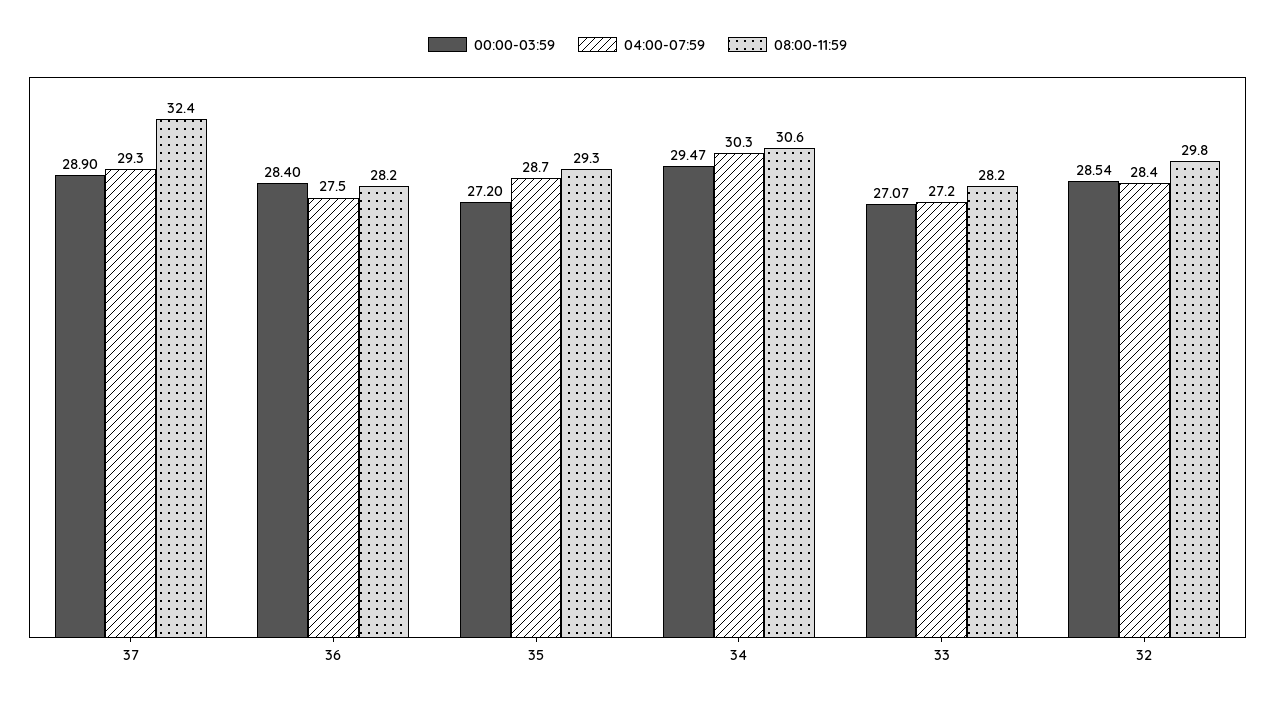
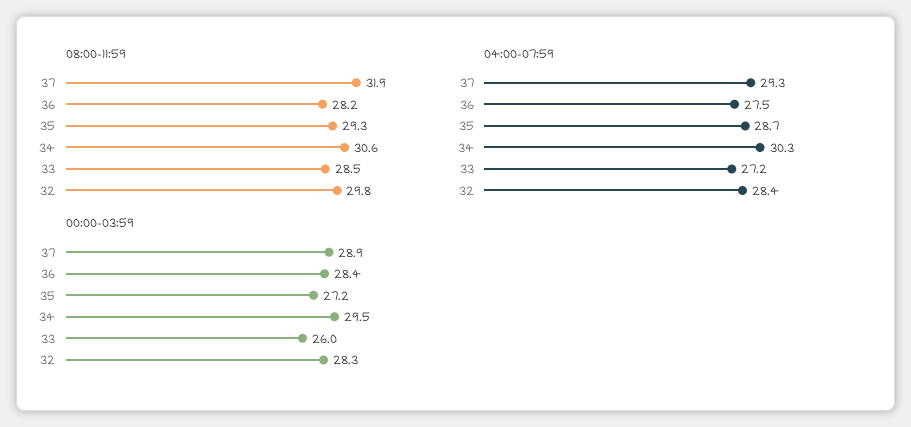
08:00-11:59, 37: 32.4 -> 31.9
00:00-03:59, 33: 27.07 -> 26
08:00-11:59, 33: 28.2 -> 28.5
00:00-03:59, 32: 28.54 -> 28.3

